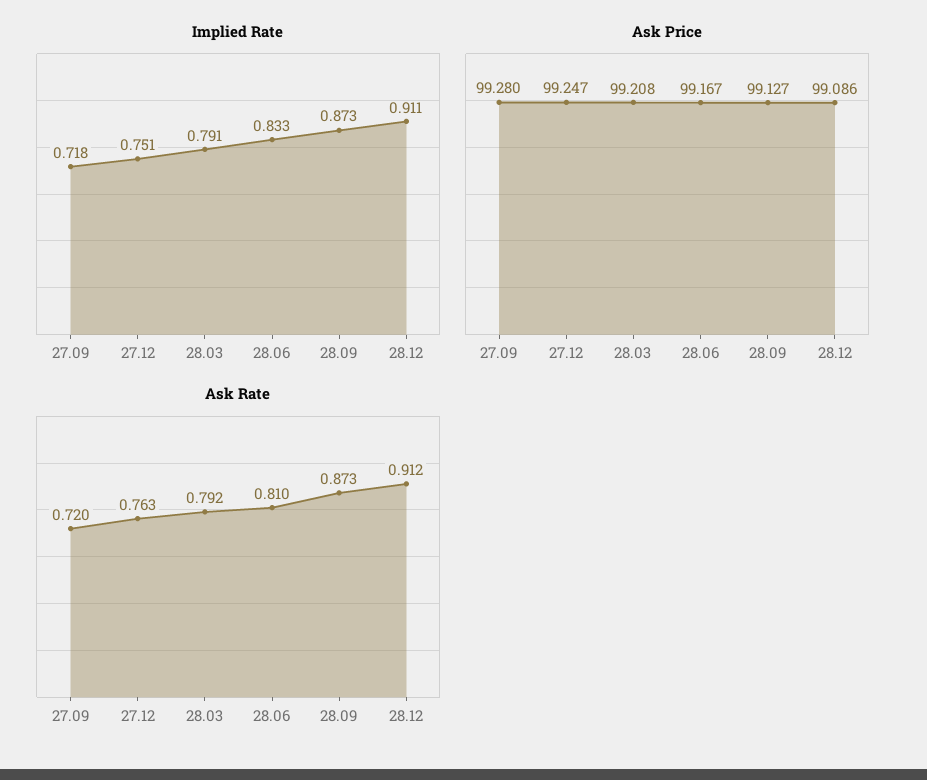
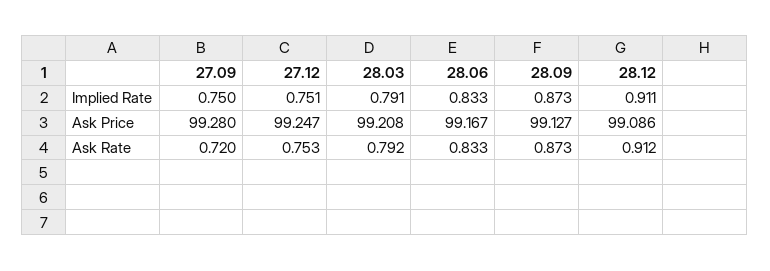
Implied Rate, 27.09: 0.718 -> 0.75
Ask Rate, 27.12: 0.763 -> 0.753
Ask Rate, 28.06: 0.81 -> 0.833

